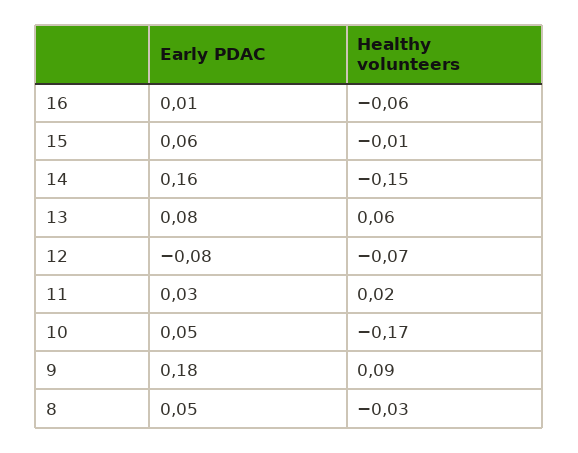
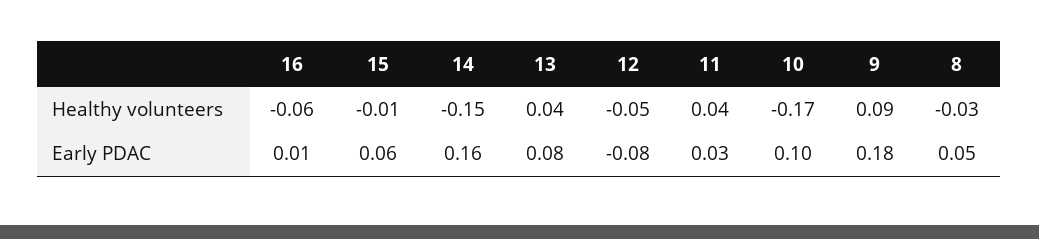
Healthy volunteers, 13: 0.06 -> 0.04
Healthy volunteers, 12: -0.07 -> -0.05
Healthy volunteers, 11: 0.02 -> 0.04
Early PDAC, 10: 0.05 -> 0.1

